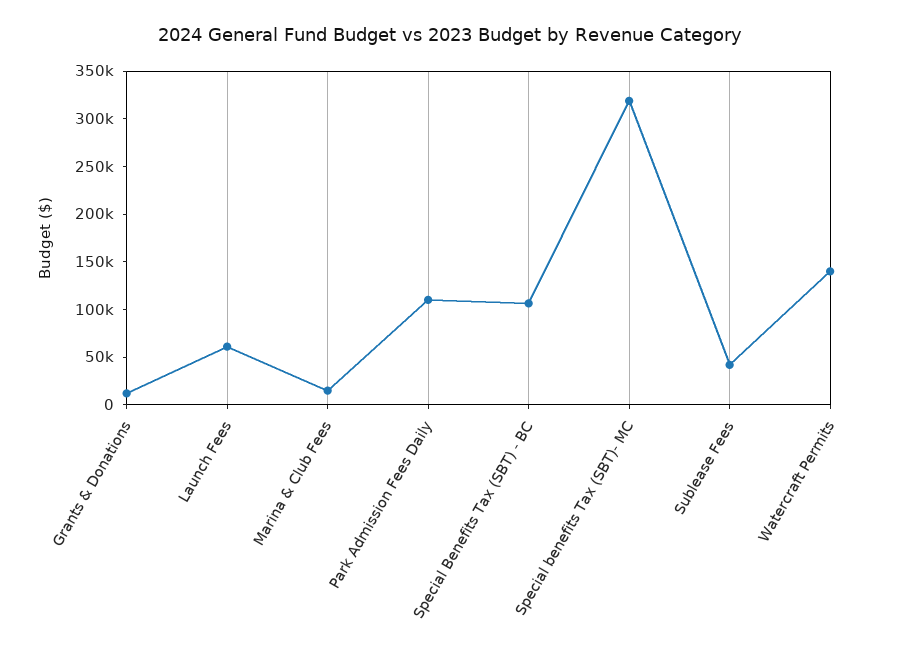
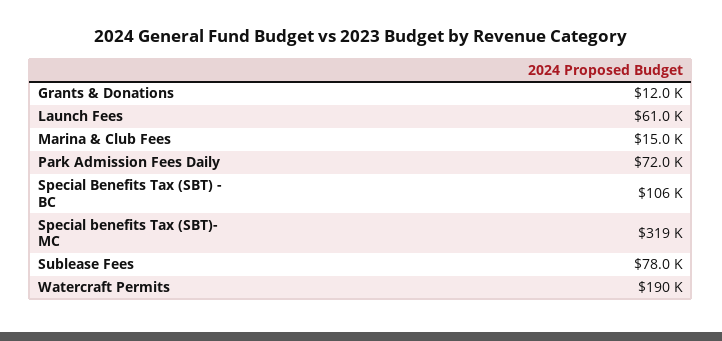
Park Admission Fees Daily: 110000 -> 72000
Sublease Fees: 40000 -> 78000
Watercraft Permits: 140000 -> 190000

